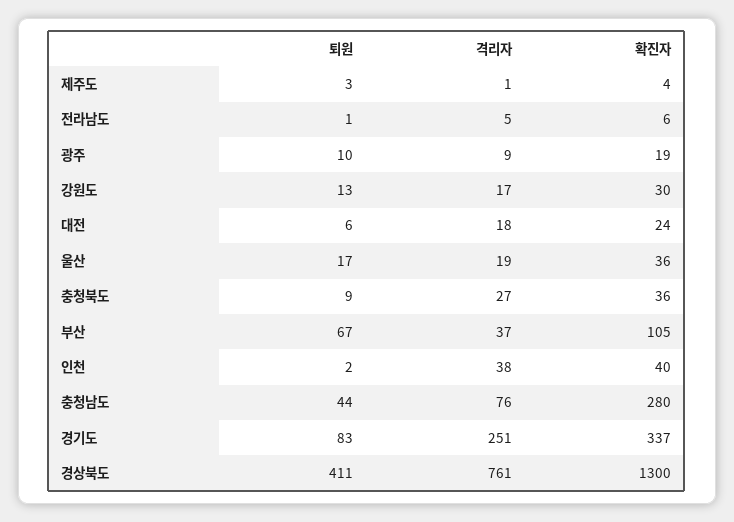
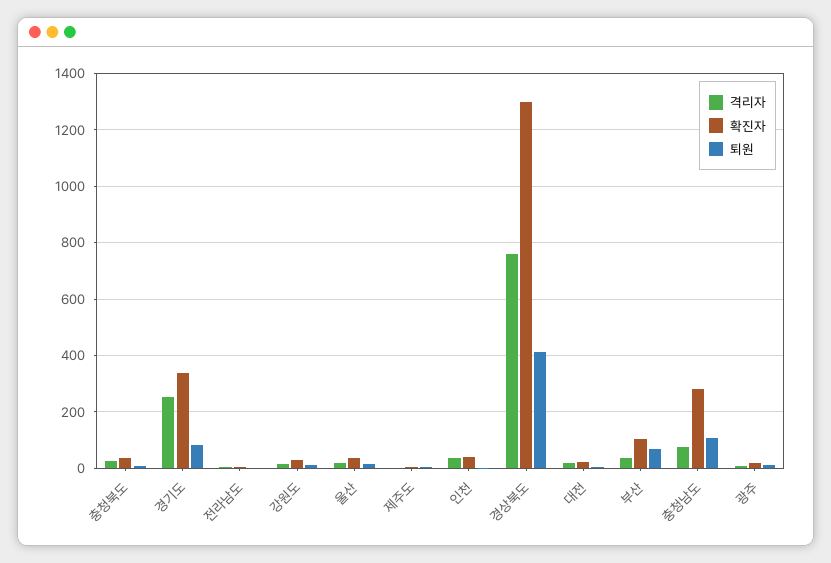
퇴원, 충청남도: 44 -> 100

